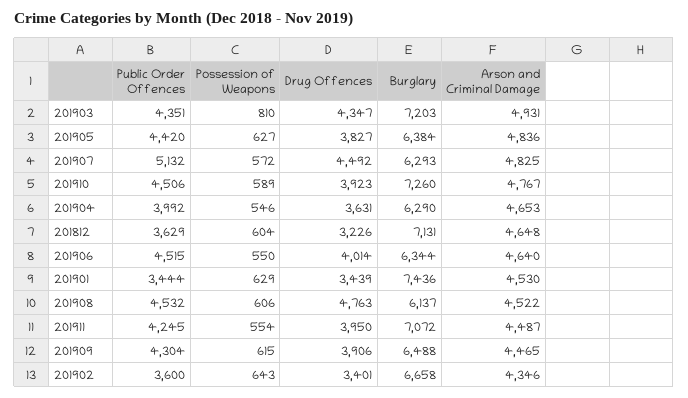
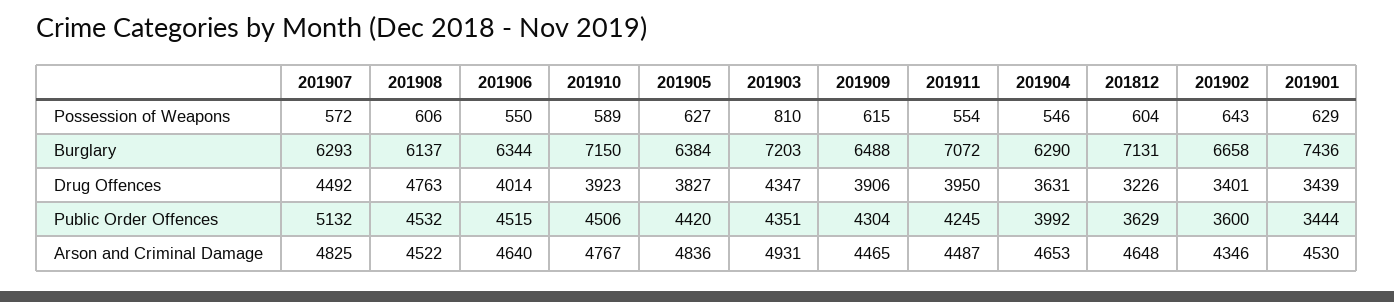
Burglary, 201910: 7260 -> 7150

